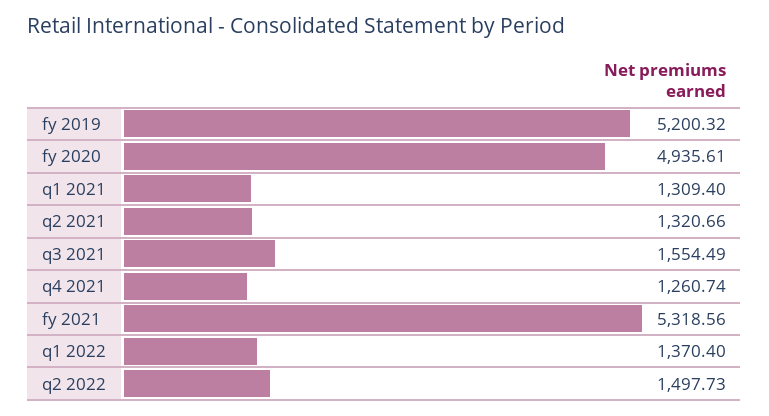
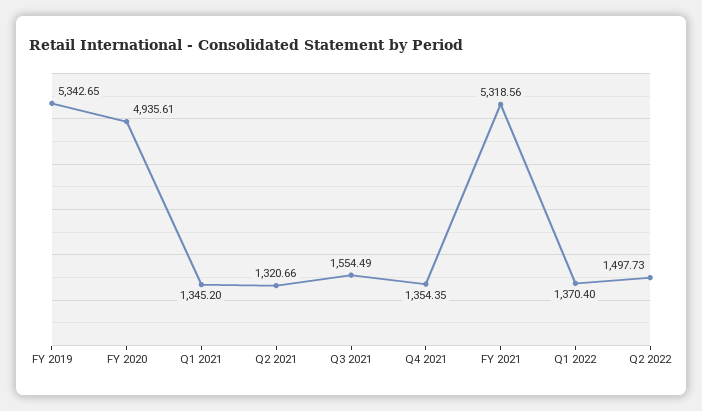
fy 2019: 5200.32 -> 5342.65
q1 2021: 1309.4 -> 1345.2
q4 2021: 1260.74 -> 1354.35

